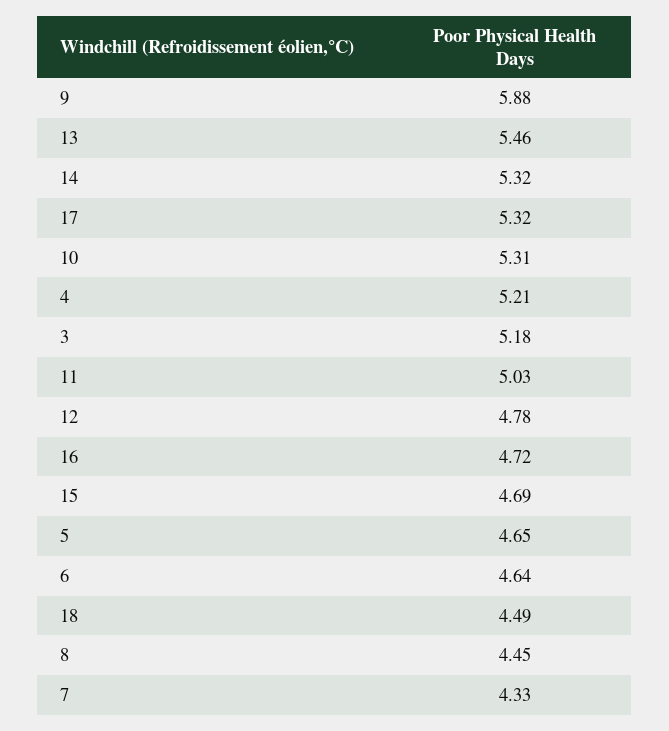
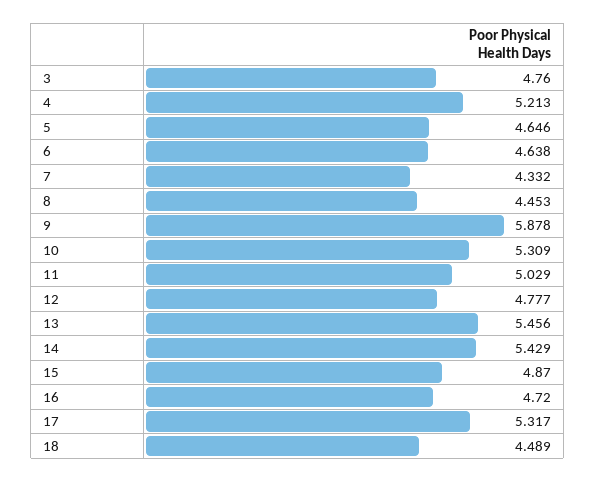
14: 5.32 -> 5.429
3: 5.18 -> 4.76
15: 4.69 -> 4.87

